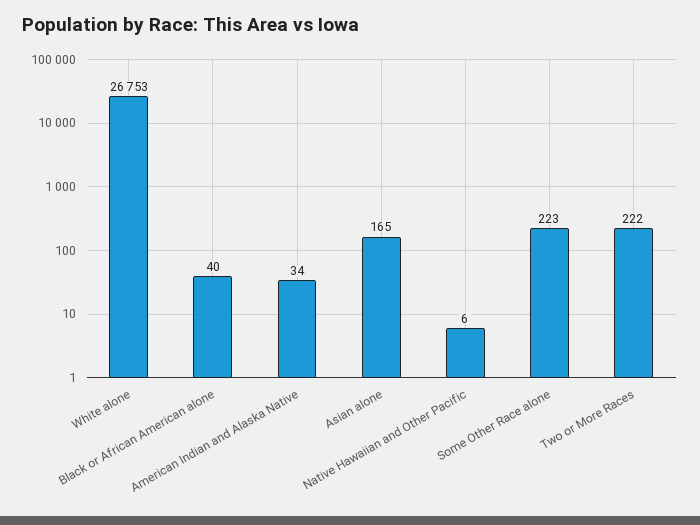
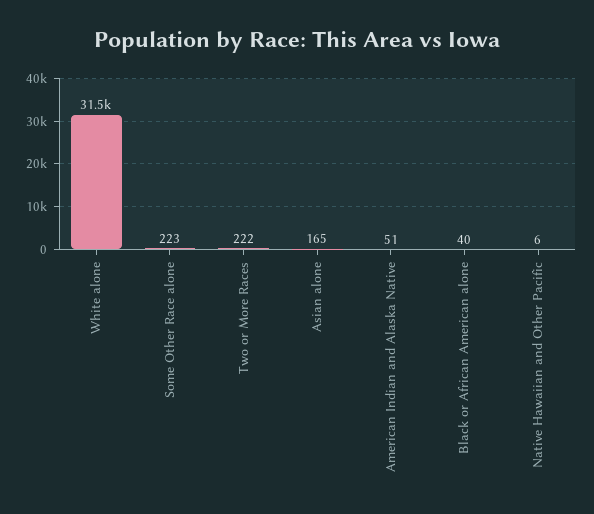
White alone: 26753 -> 31500
American Indian and Alaska Native: 34 -> 51

